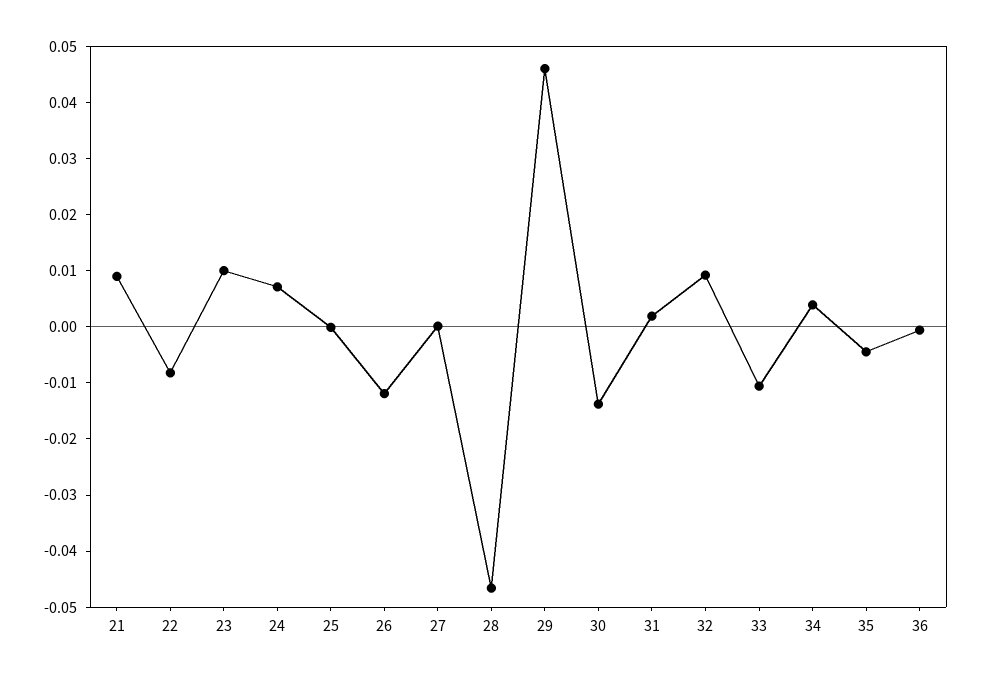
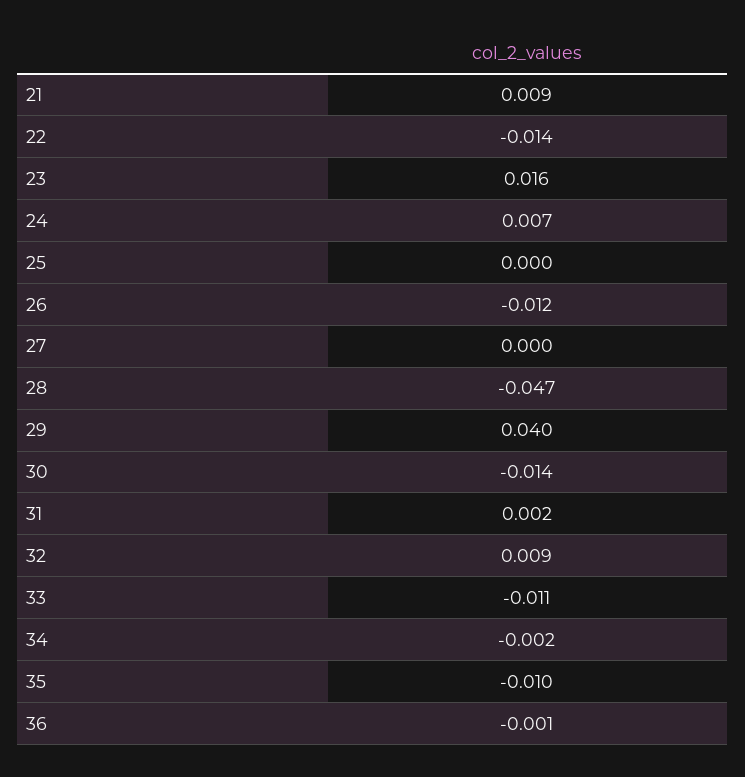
22: -0.008 -> -0.014
23: 0.01 -> 0.016
29: 0.046 -> 0.04
34: 0.004 -> -0.002
35: -0.004 -> -0.01

